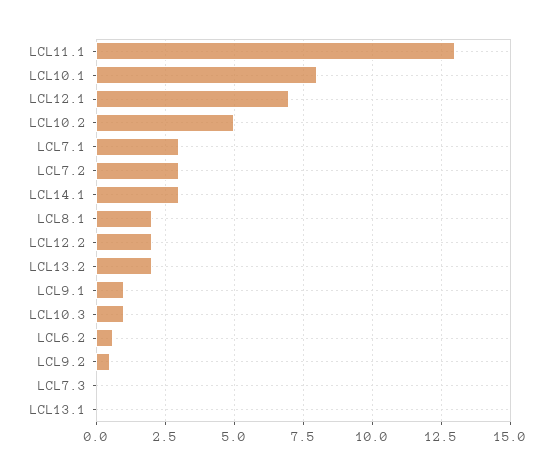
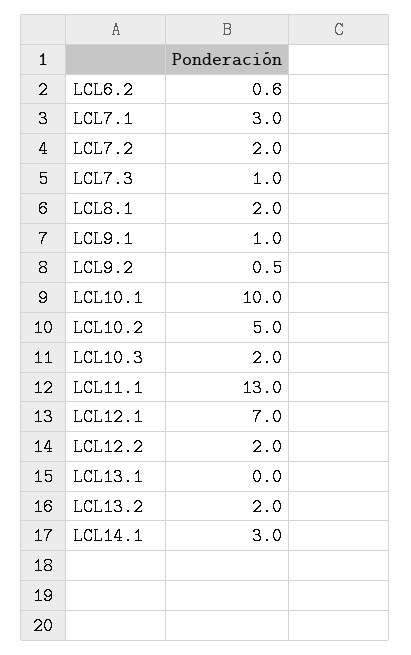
LCL10.1: 8 -> 10
LCL7.2: 3 -> 2
LCL10.3: 1 -> 2
LCL7.3: 0 -> 1

